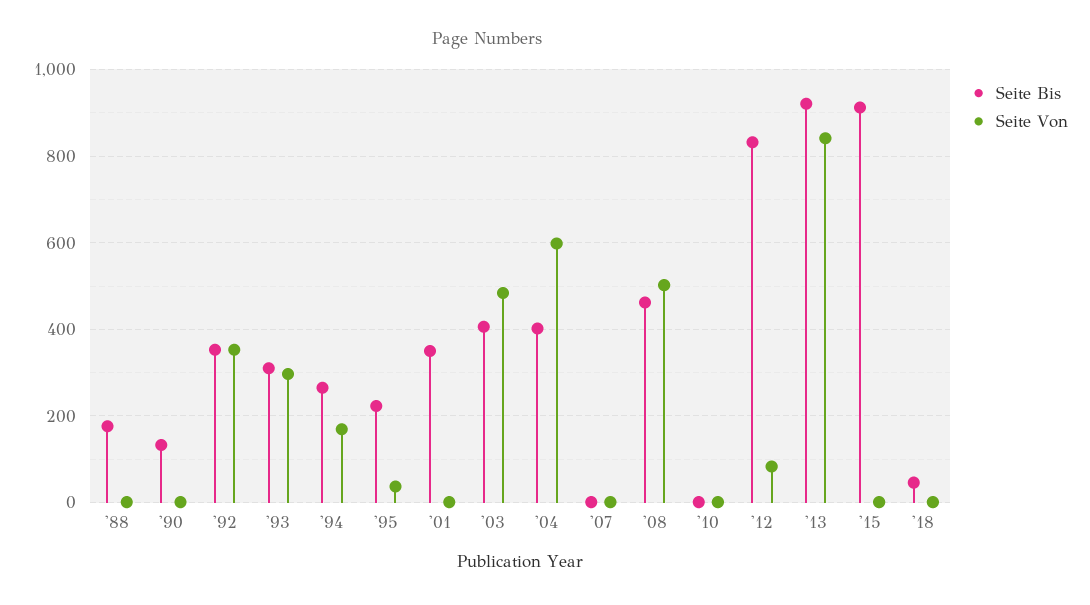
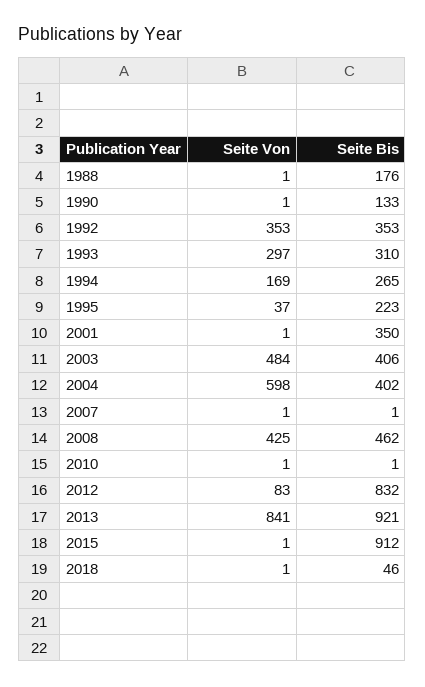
Seite Von, '08: 500 -> 425

